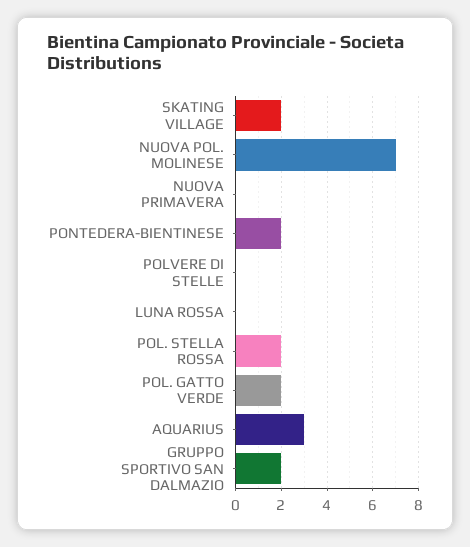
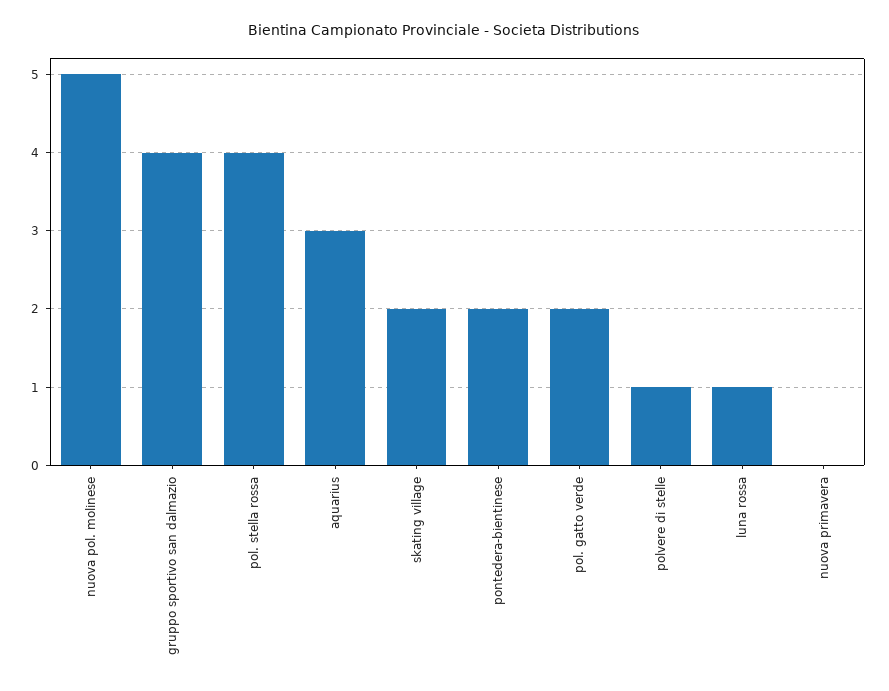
NUOVA POL. MOLINESE: 7 -> 5
POLVERE DI STELLE: 0 -> 1
LUNA ROSSA: 0 -> 1
POL. STELLA ROSSA: 2 -> 4
GRUPPO SPORTIVO SAN DALMAZIO: 2 -> 4

